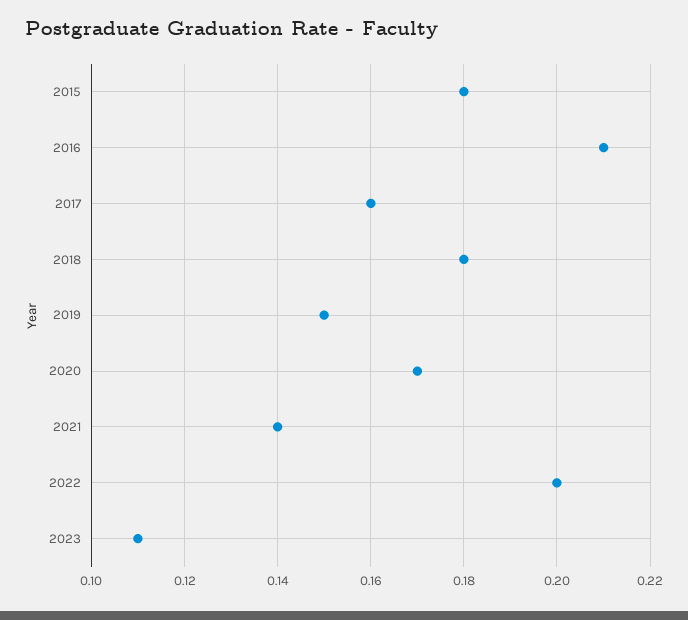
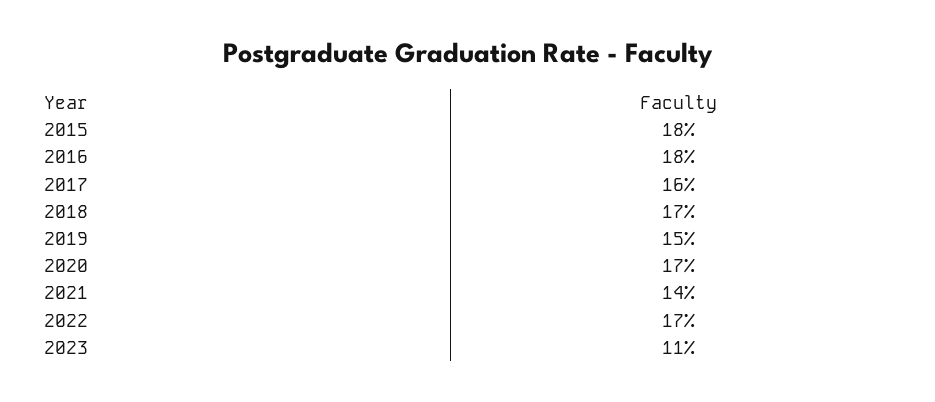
2016: 0.21 -> 0.18
2018: 0.18 -> 0.17
2022: 0.2 -> 0.17

